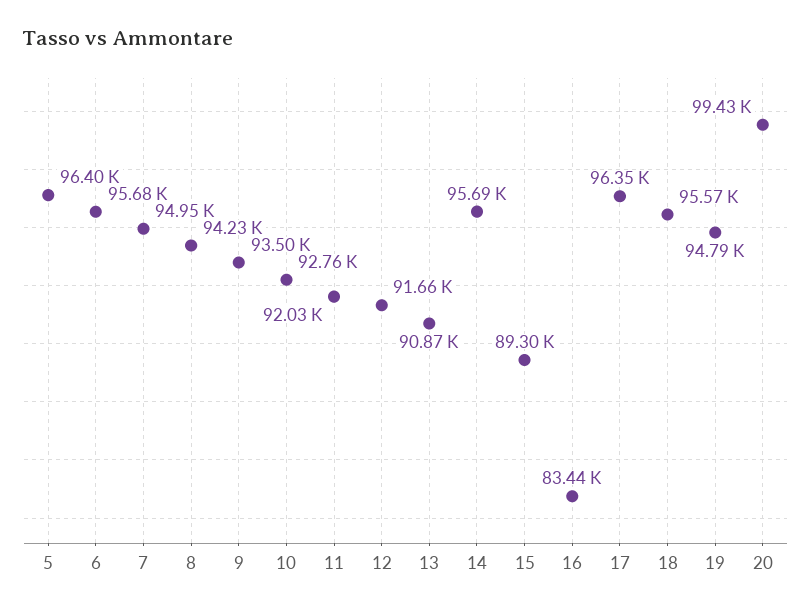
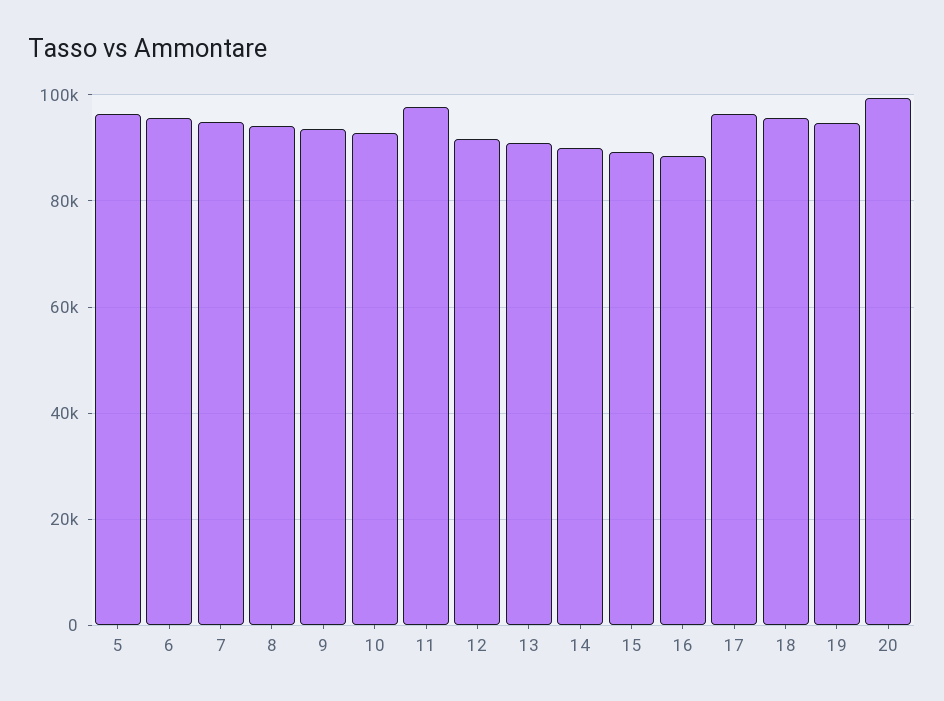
11: 92030 -> 98000
14: 95690 -> 90000
16: 83440 -> 88000

